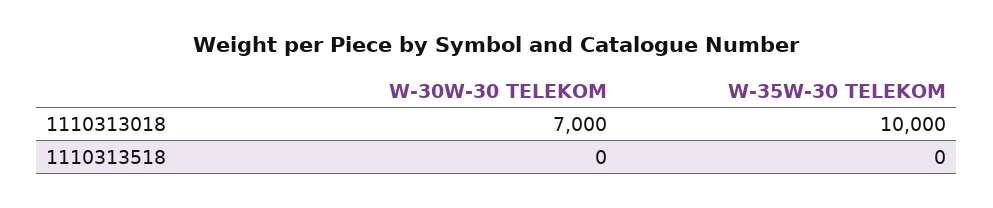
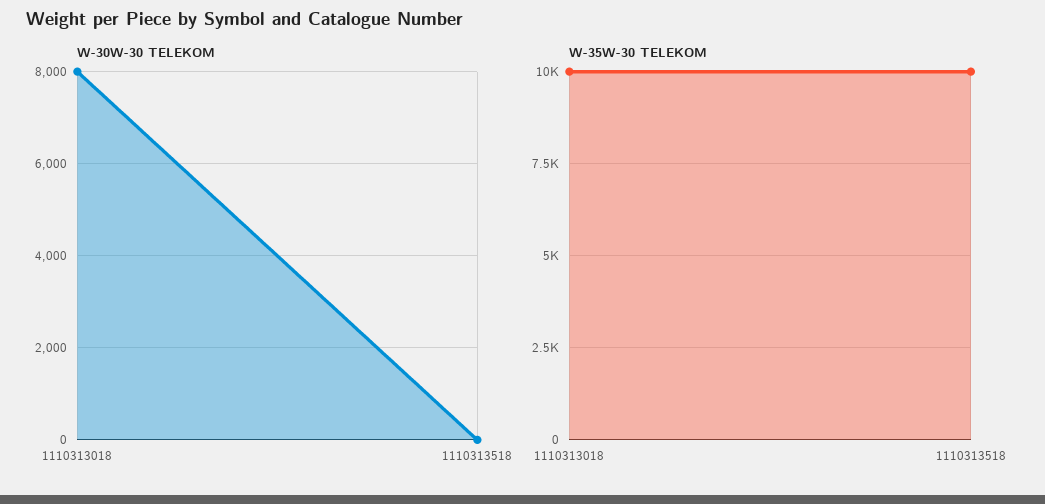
W-30W-30 TELEKOM, 1110313018: 7000 -> 8000
W-35W-30 TELEKOM, 1110313518: 0 -> 10000

